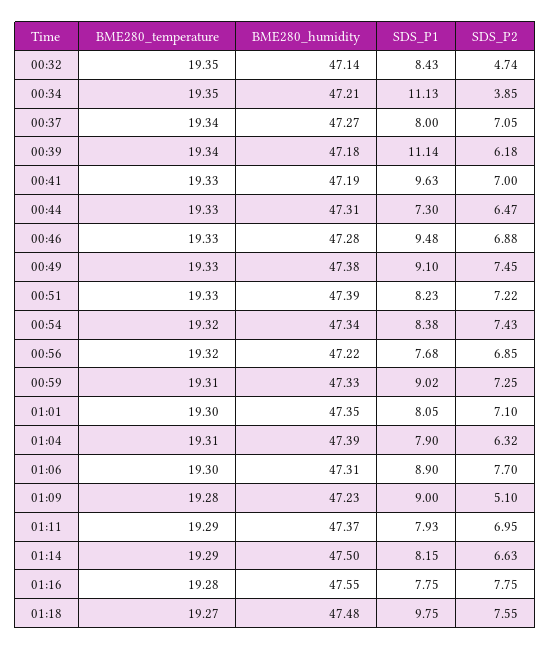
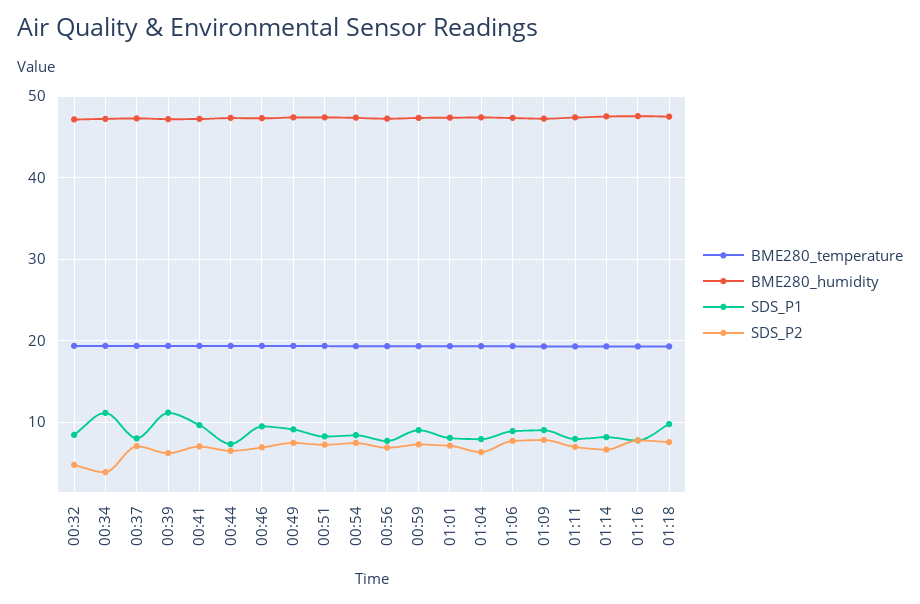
SDS_P2, 01:09: 5.1 -> 8

